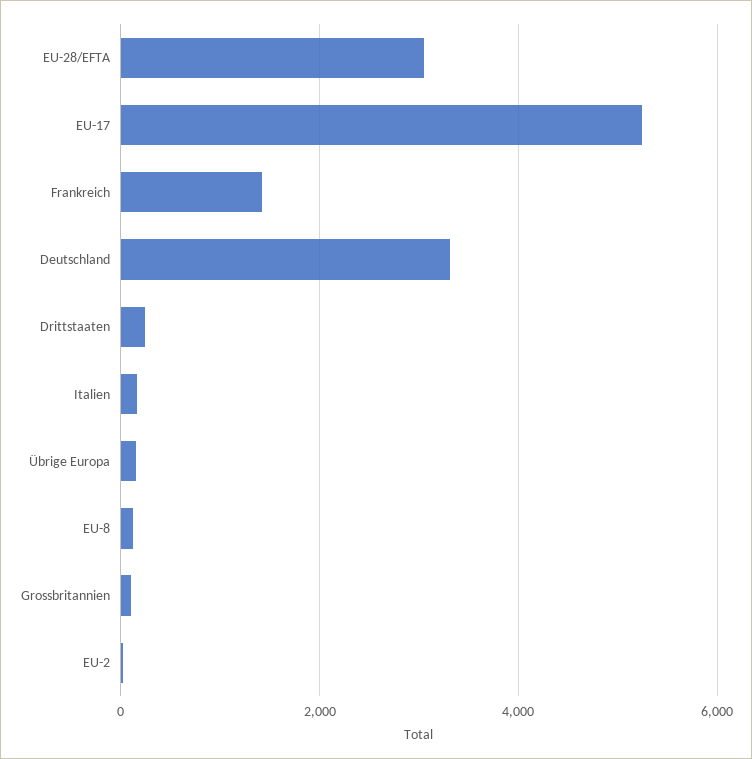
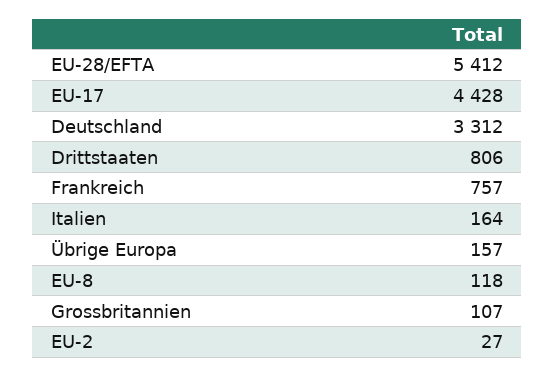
EU-28/EFTA: 3000 -> 5412
EU-17: 5200 -> 4428
Frankreich: 1400 -> 757
Drittstaaten: 200 -> 806

